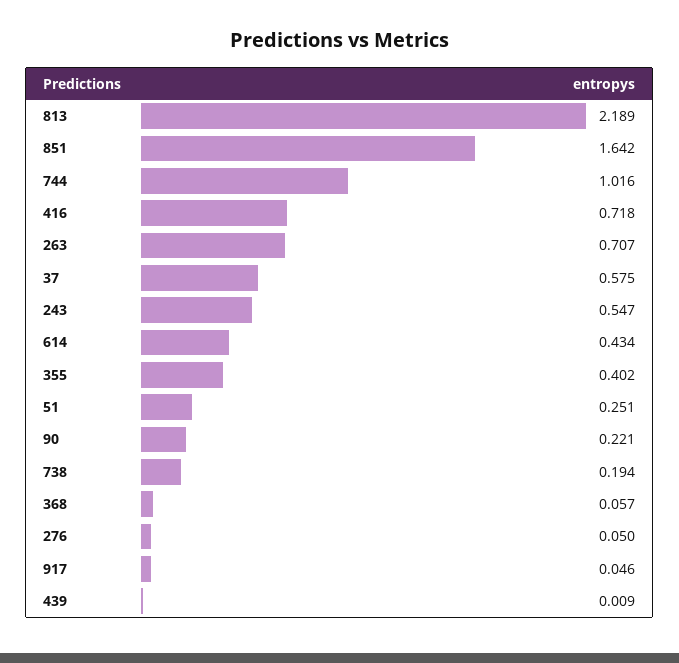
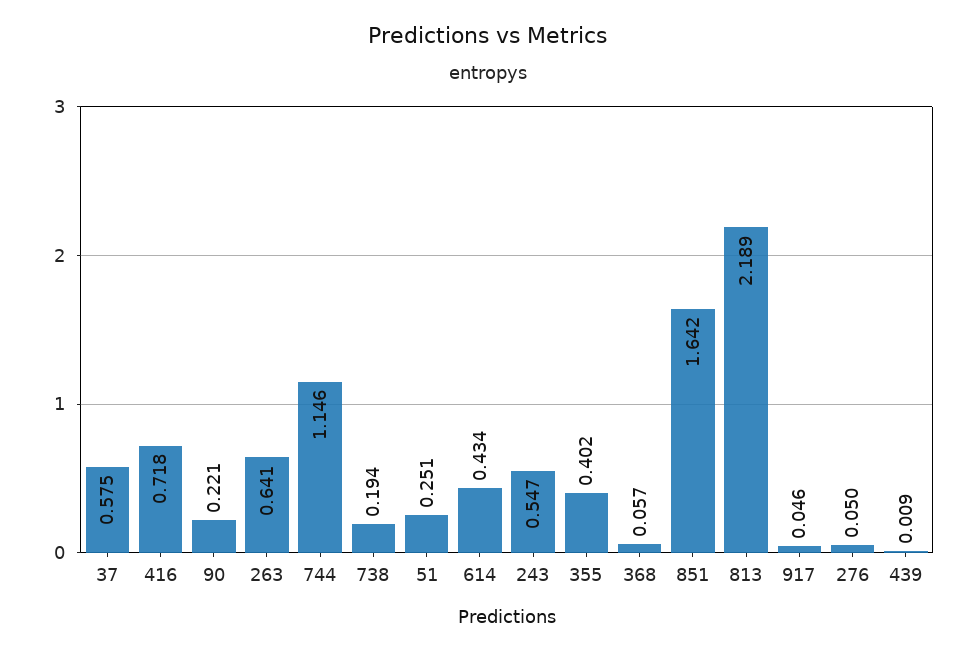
744: 1.016 -> 1.146
263: 0.707 -> 0.641

